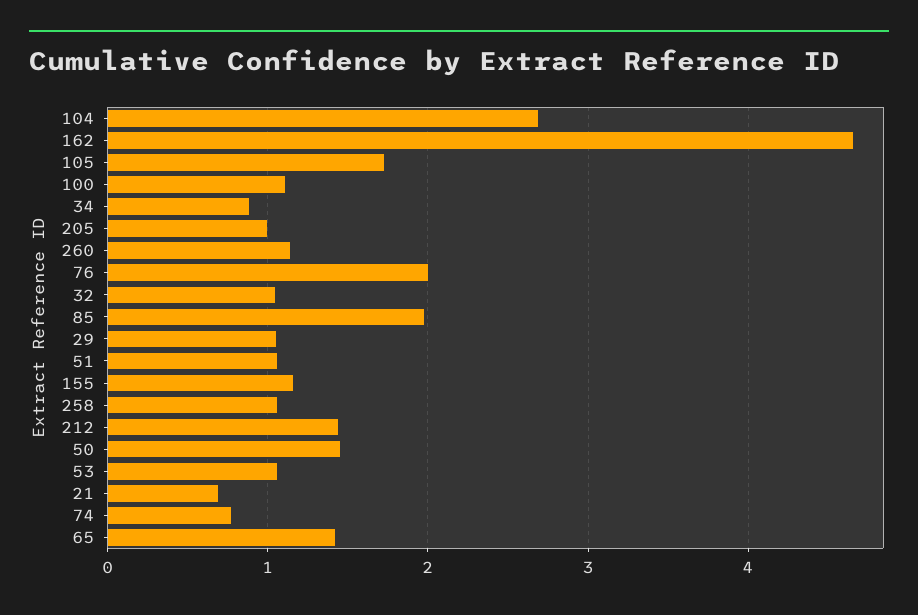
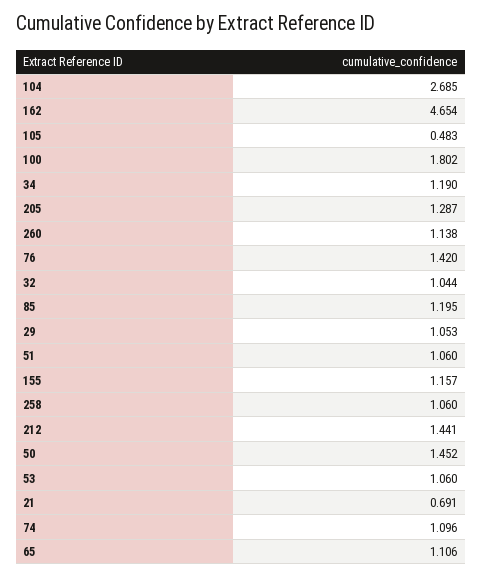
105: 1.7 -> 0.483
100: 1.1 -> 1.802
34: 0.9 -> 1.19
205: 1 -> 1.287
76: 2 -> 1.42
85: 2 -> 1.195
74: 0.8 -> 1.096
65: 1.4 -> 1.106

